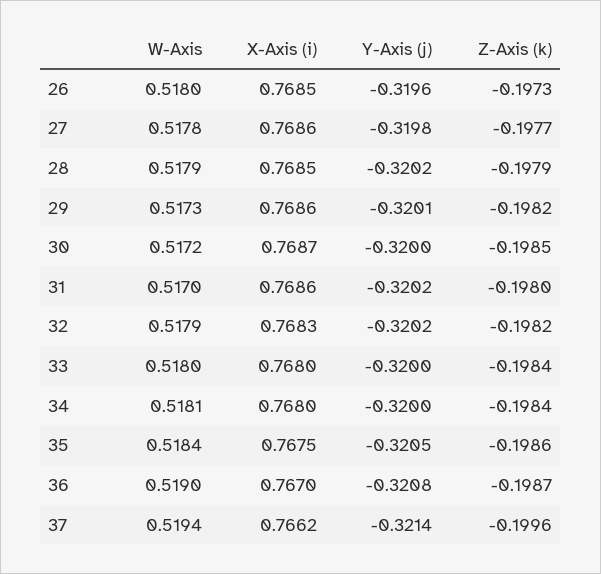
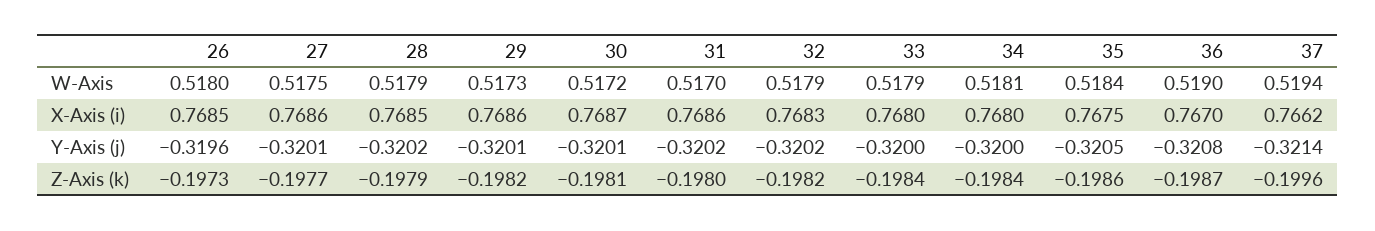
W-Axis, 27: 0.5178 -> 0.5175
Y-Axis (j), 27: -0.3198 -> -0.3201
Y-Axis (j), 30: -0.32 -> -0.3201
Z-Axis (k), 30: -0.1985 -> -0.1981
W-Axis, 33: 0.518 -> 0.5179

